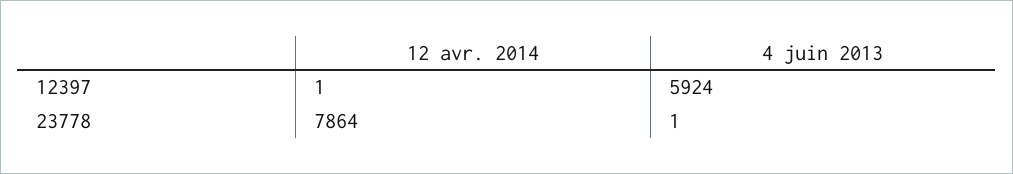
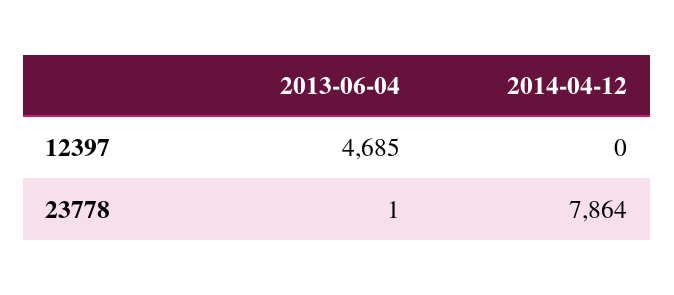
12 avr. 2014, 12397: 1 -> 0
4 juin 2013, 12397: 5924 -> 4685

